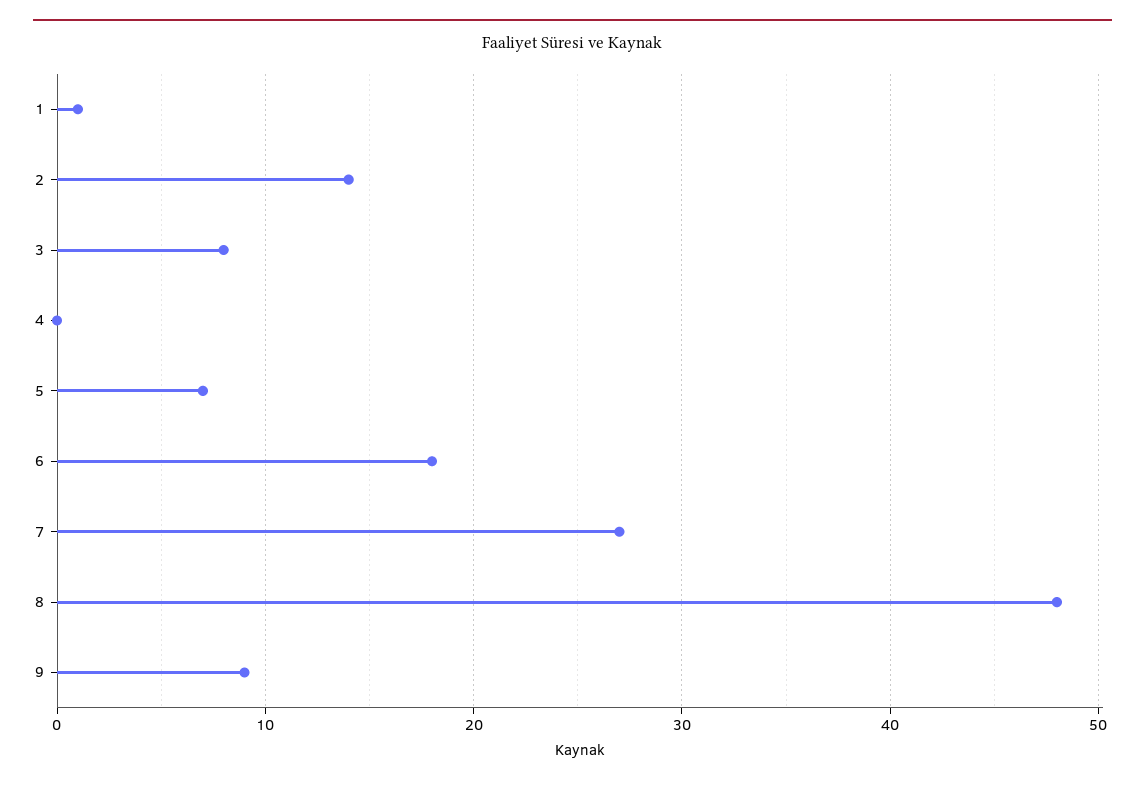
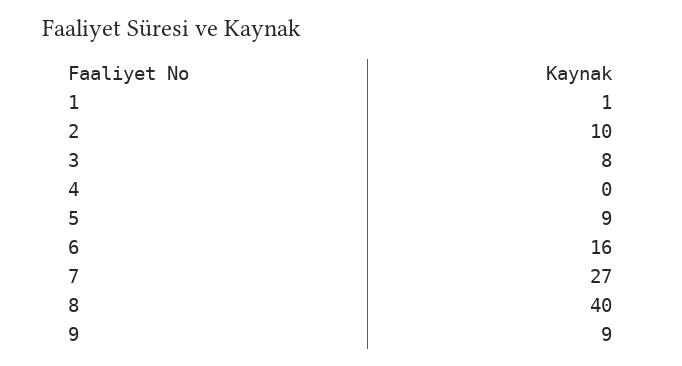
2: 14 -> 10
5: 7 -> 9
6: 18 -> 16
8: 48 -> 40

